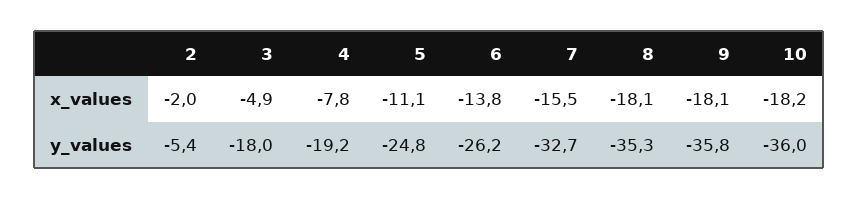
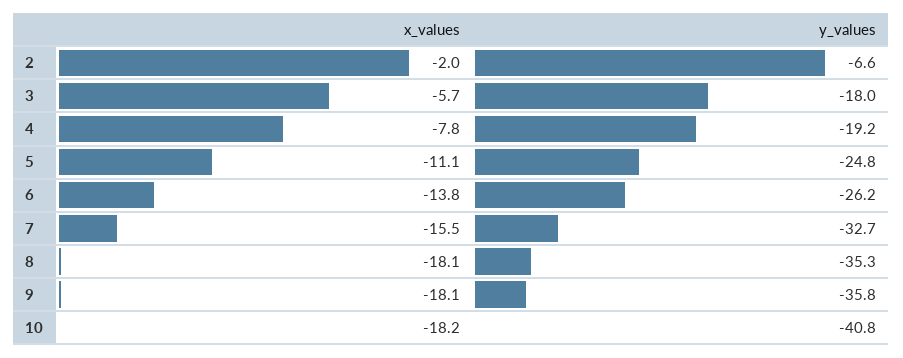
3, x_values: -4.9 -> -5.7
2, y_values: -5.4 -> -6.6
10, y_values: -36 -> -40.8

